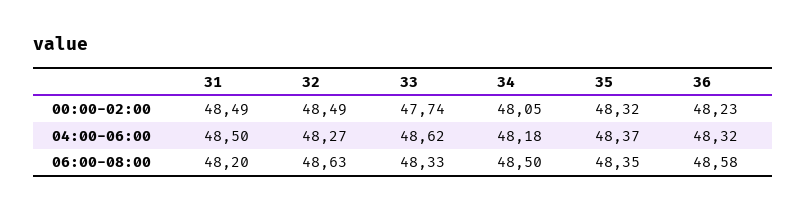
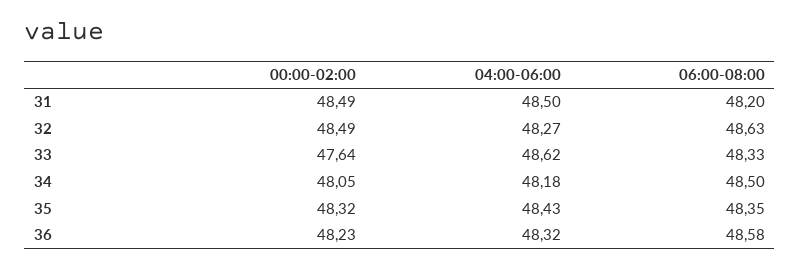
33, 00:00-02:00: 47.74 -> 47.64
35, 04:00-06:00: 48.37 -> 48.43

